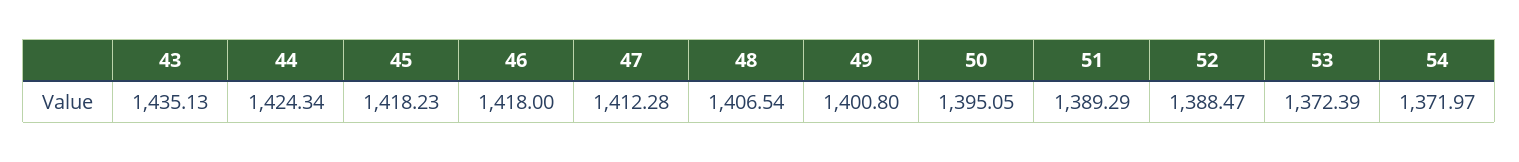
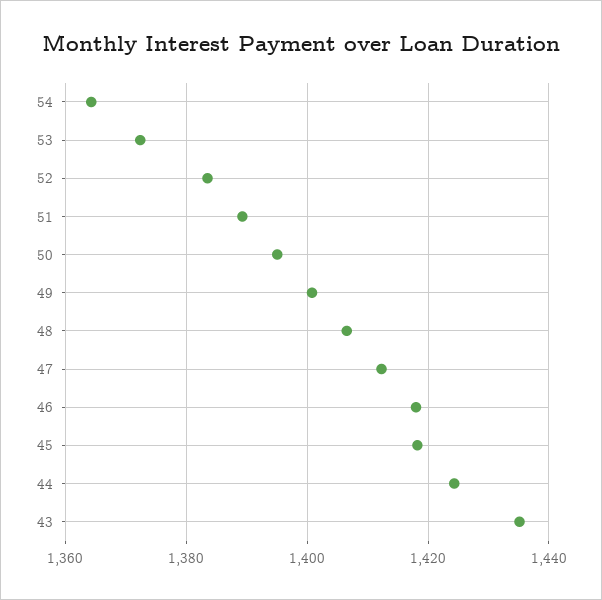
52: 1388.47 -> 1384
54: 1371.97 -> 1364

